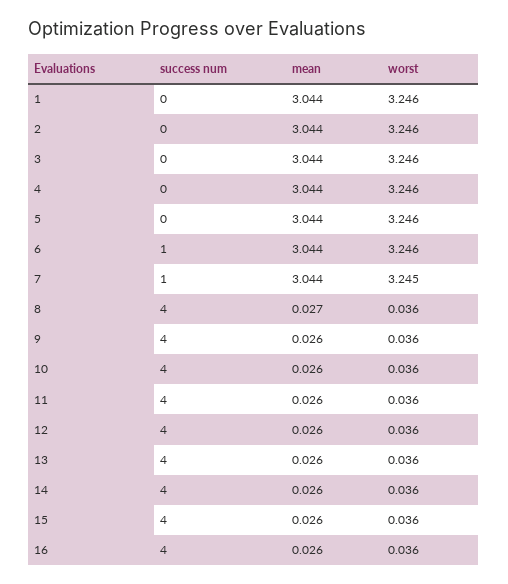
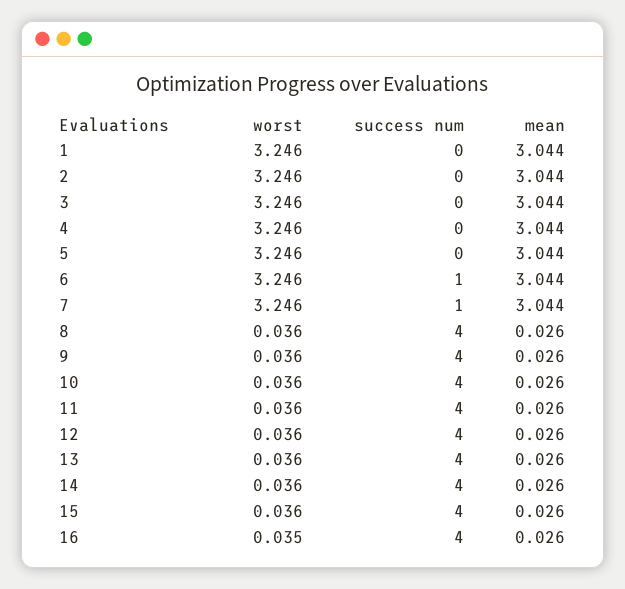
worst, 7: 3.245 -> 3.246
mean, 8: 0.027 -> 0.026
worst, 16: 0.036 -> 0.035

